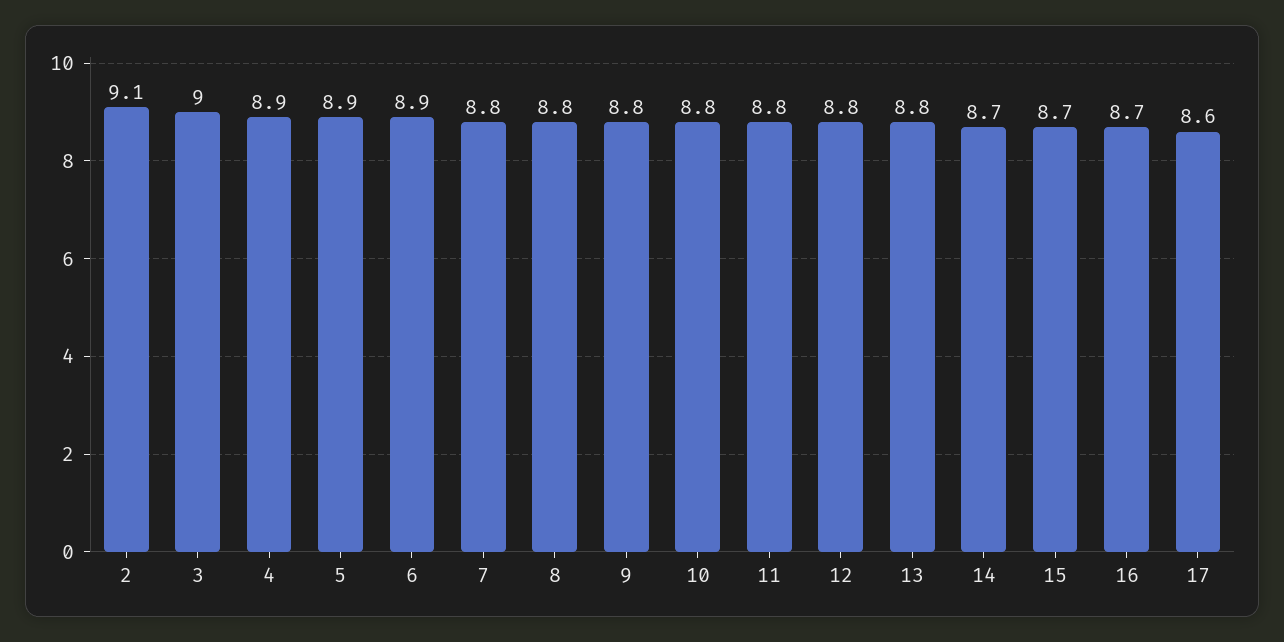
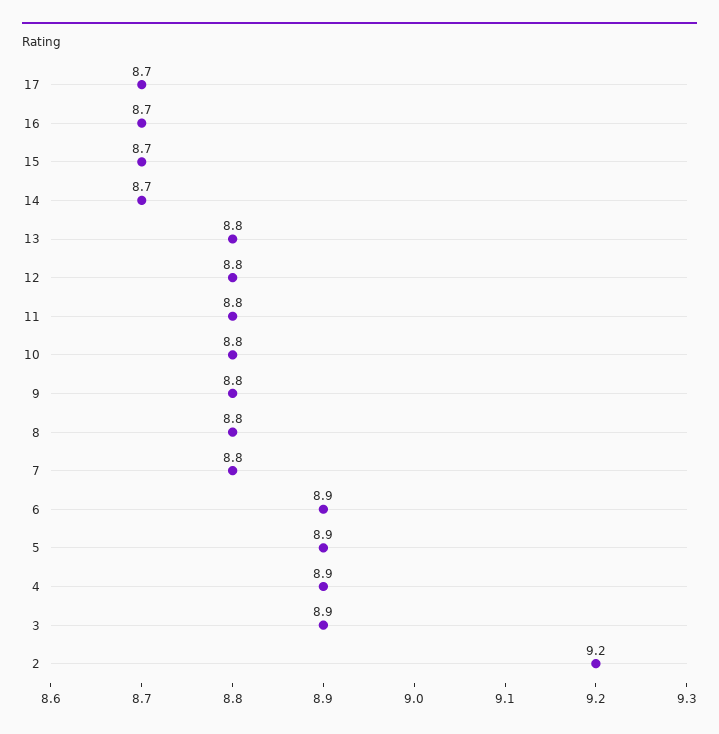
2: 9.1 -> 9.2
3: 9 -> 8.9
17: 8.6 -> 8.7

